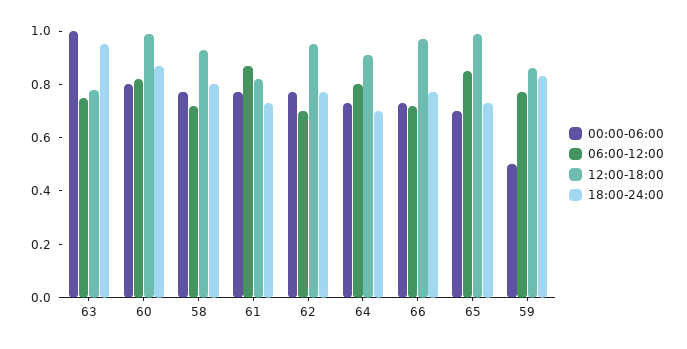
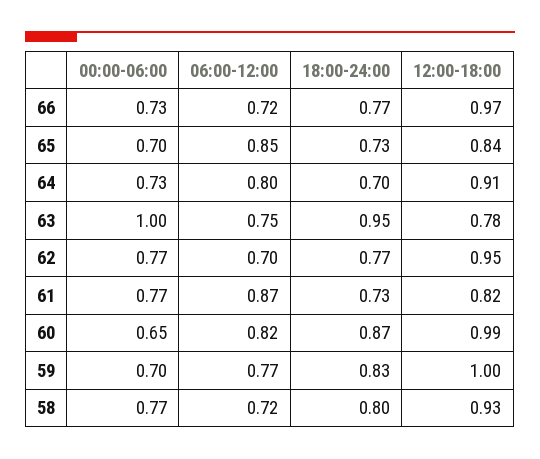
00:00-06:00, 60: 0.8 -> 0.65
12:00-18:00, 65: 1 -> 0.84
00:00-06:00, 59: 0.5 -> 0.7
12:00-18:00, 59: 0.85 -> 1

